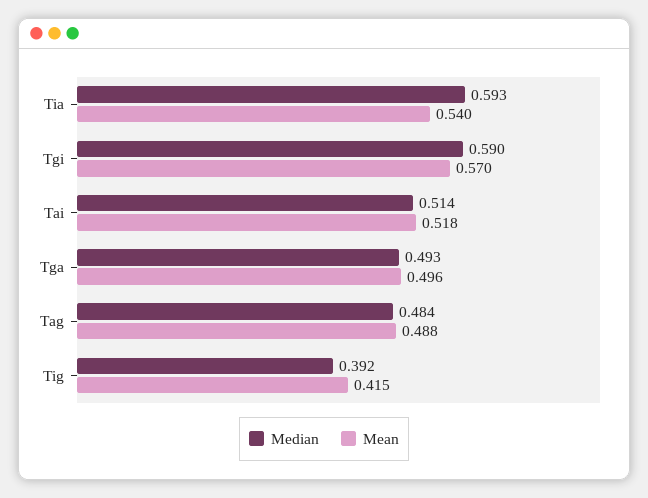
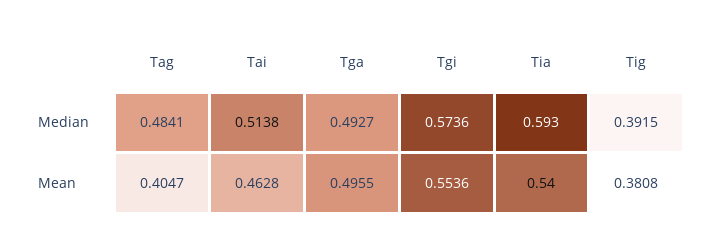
Median, Tgi: 0.59 -> 0.5736
Mean, Tgi: 0.57 -> 0.5536
Mean, Tai: 0.518 -> 0.4628
Mean, Tag: 0.488 -> 0.4047
Mean, Tig: 0.415 -> 0.3808

